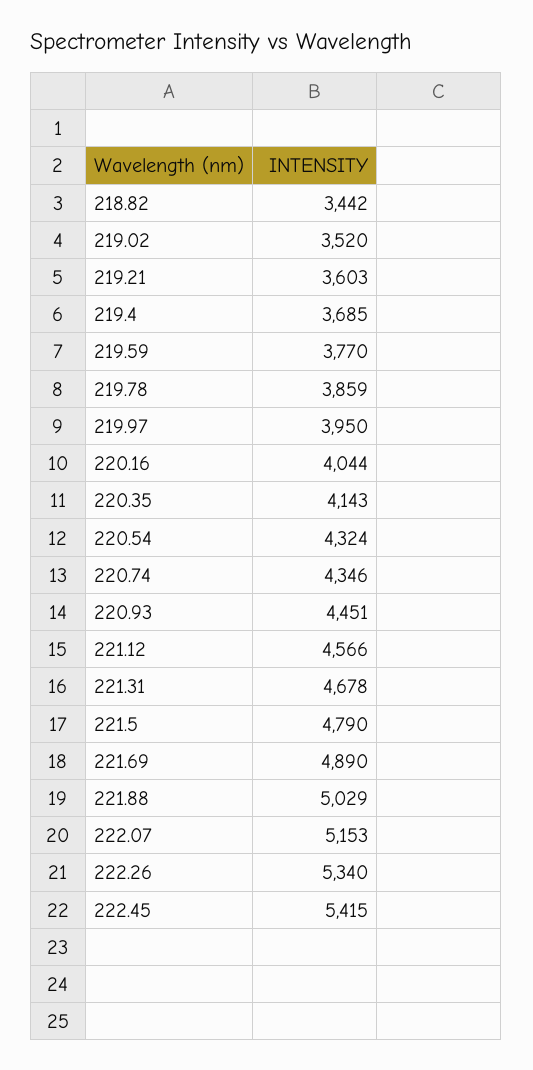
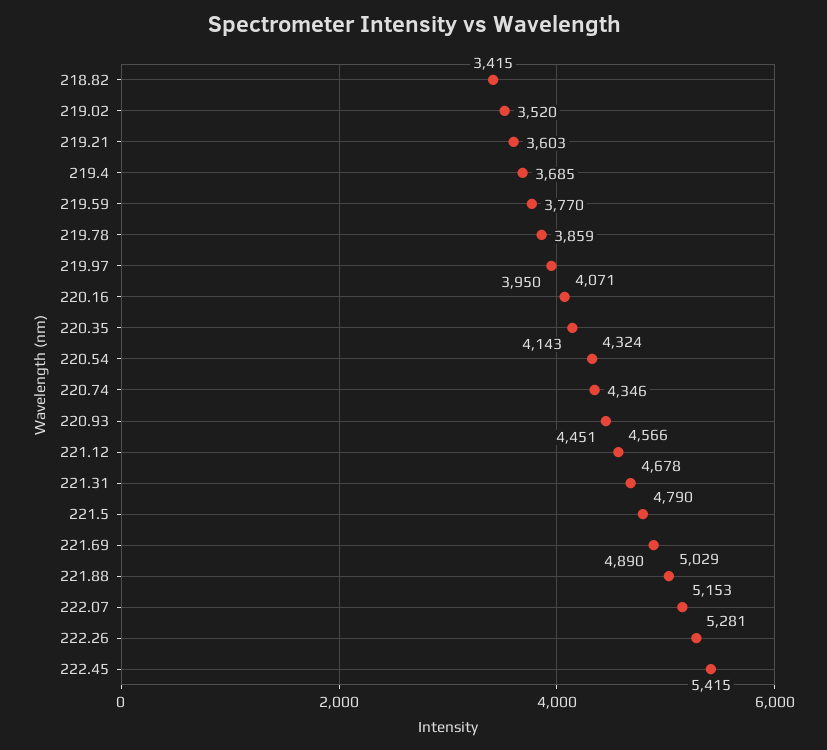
218.82: 3442 -> 3415
220.16: 4044 -> 4071
222.26: 5340 -> 5281

